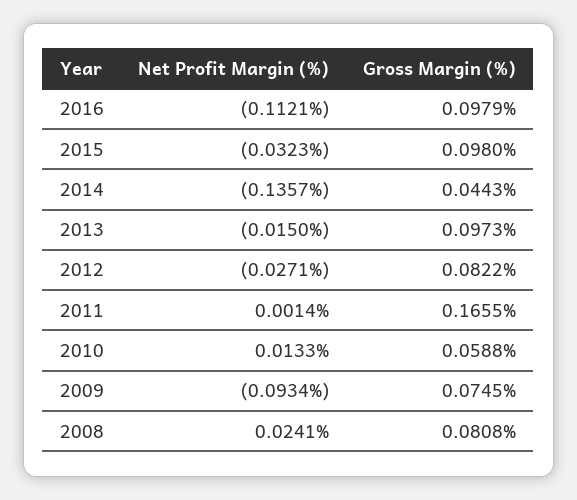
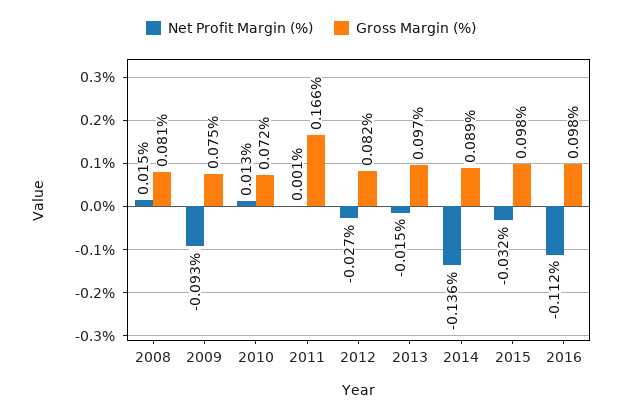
Gross Margin (%), 2014: 0.0443 -> 0.089
Gross Margin (%), 2010: 0.0588 -> 0.072
Net Profit Margin (%), 2008: 0.0241 -> 0.015

